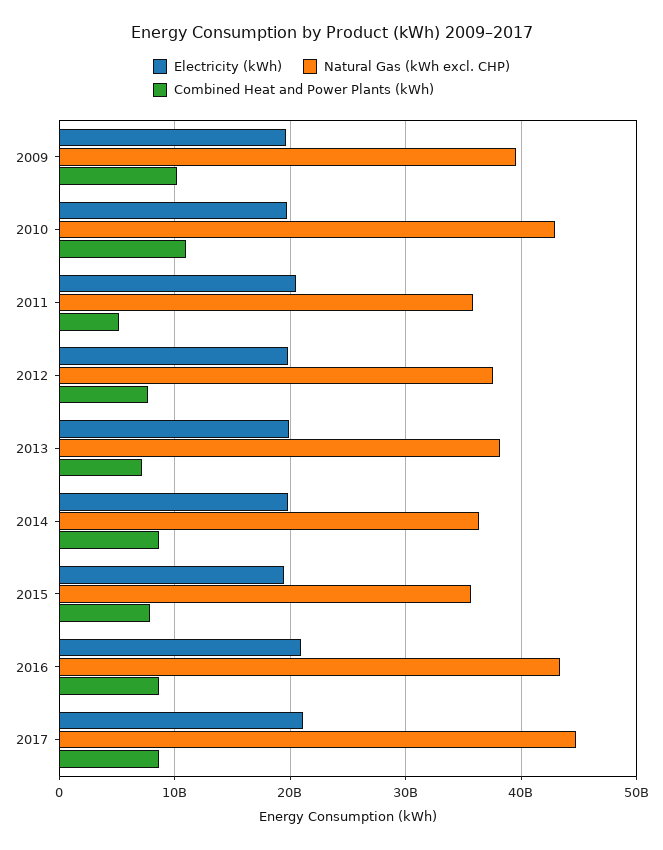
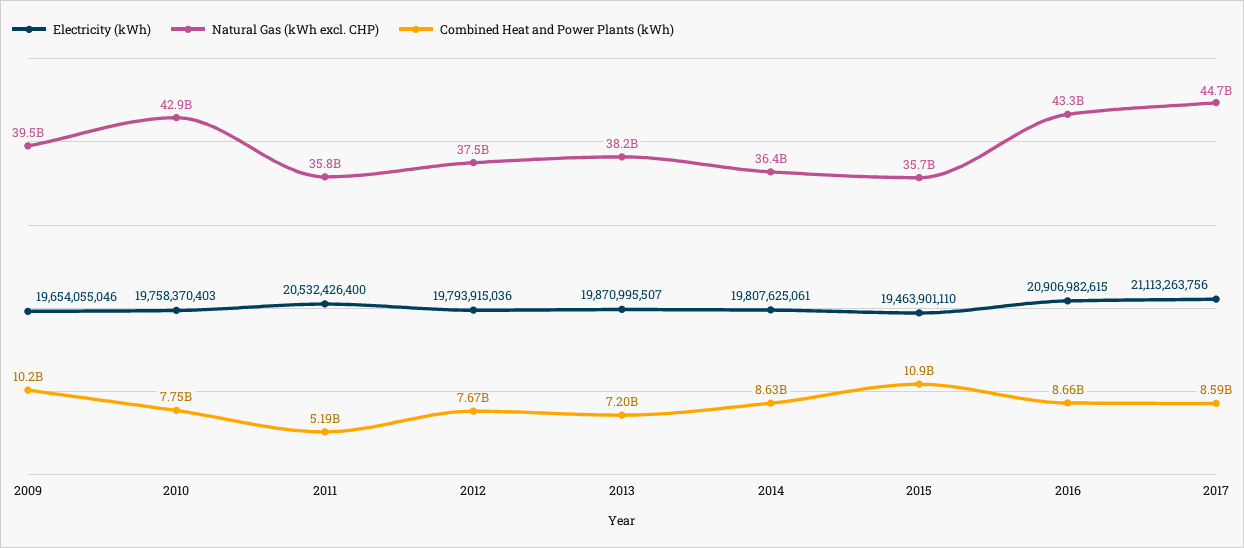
Combined Heat and Power Plants (kWh), 2010: 11000000000 -> 7750000000
Combined Heat and Power Plants (kWh), 2015: 8000000000 -> 10900000000

